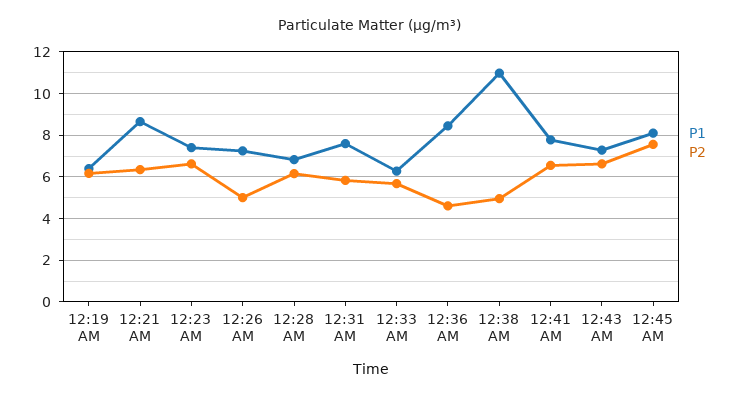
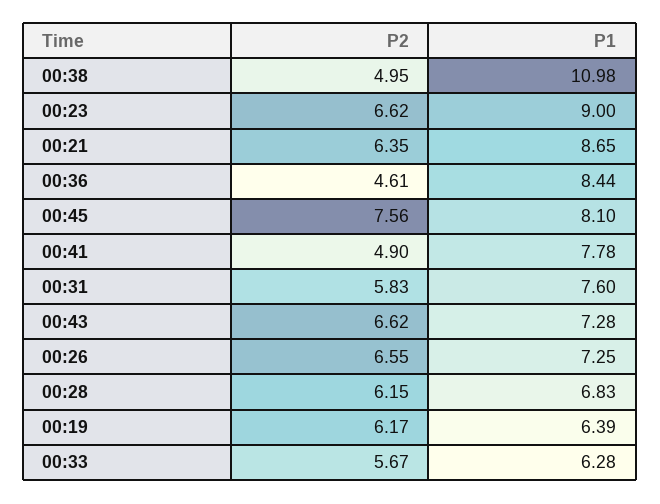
P1, 12:23 AM: 7.5 -> 9
P2, 12:26 AM: 5 -> 6.55
P2, 12:41 AM: 6.5 -> 4.9

